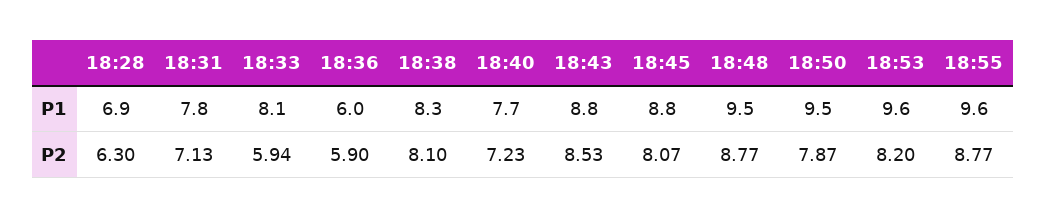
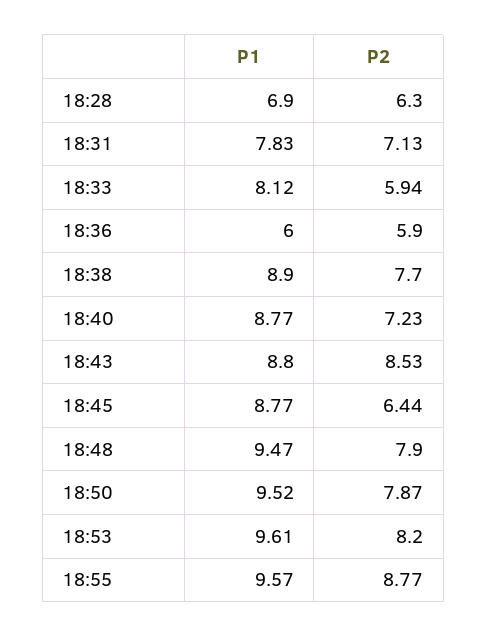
18:38, P1: 8.3 -> 8.9
18:40, P1: 7.7 -> 8.77
18:38, P2: 8.1 -> 7.7
18:45, P2: 8.07 -> 6.44
18:48, P2: 8.77 -> 7.9

